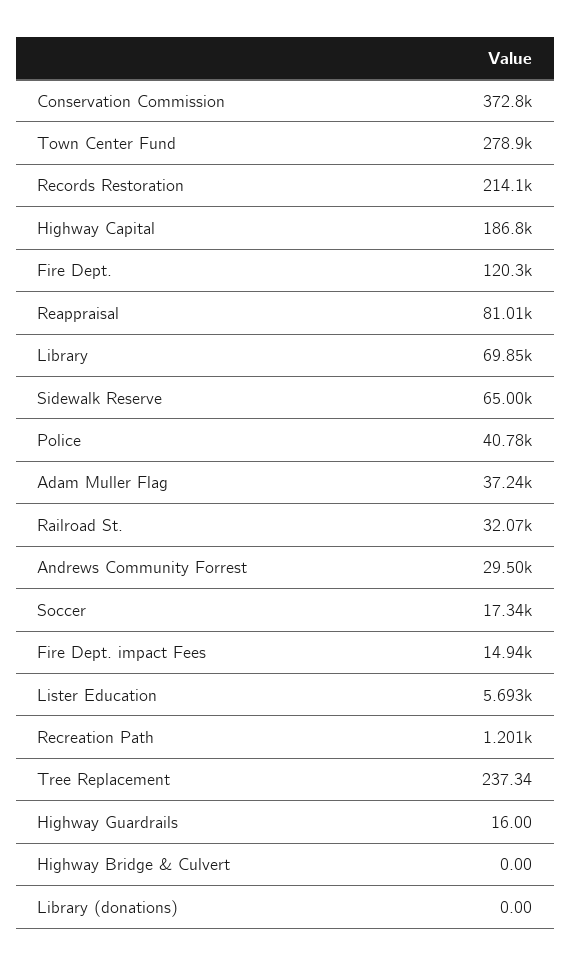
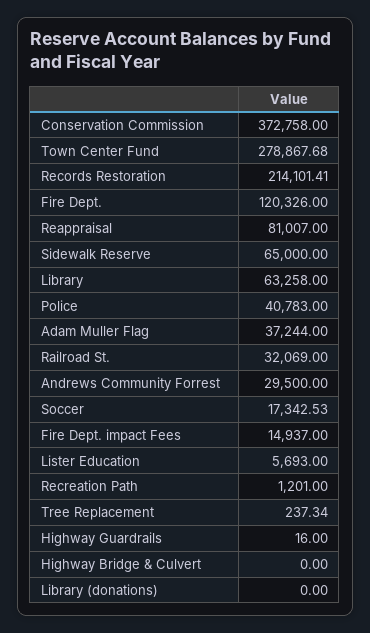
Highway Capital: 186800 -> none
Library: 69850 -> 63258

